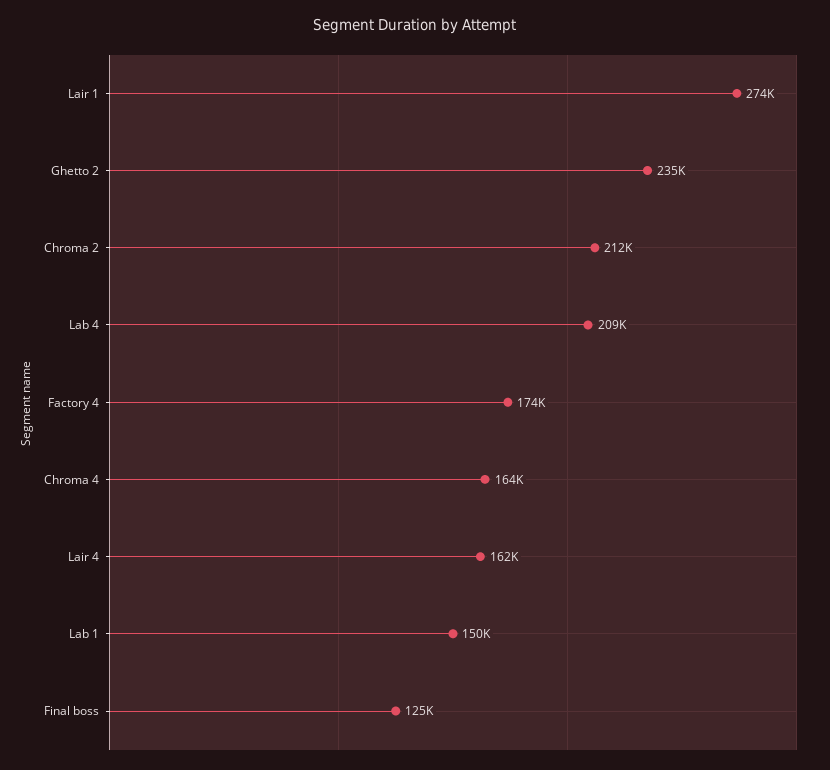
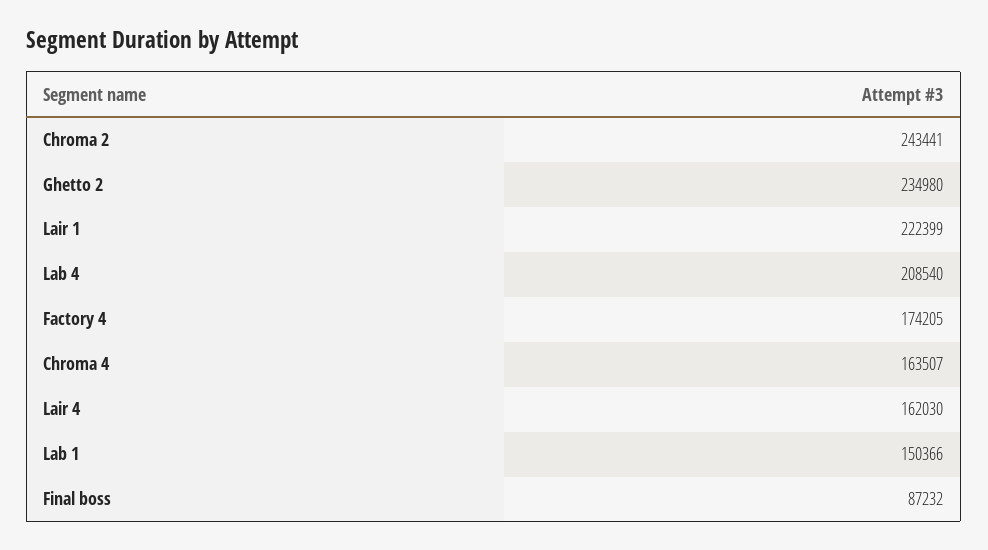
Lair 1: 274000 -> 222399
Chroma 2: 212000 -> 243441
Final boss: 125000 -> 87232

